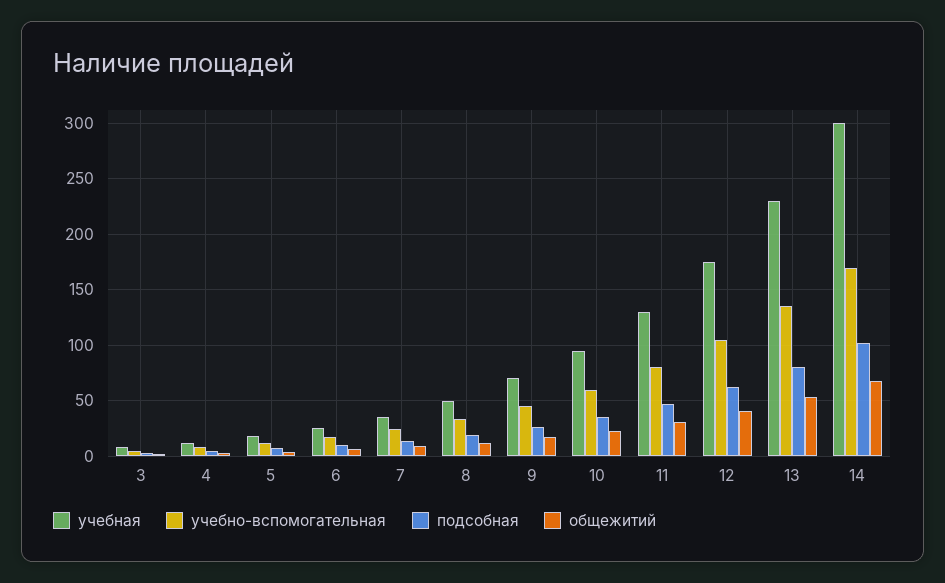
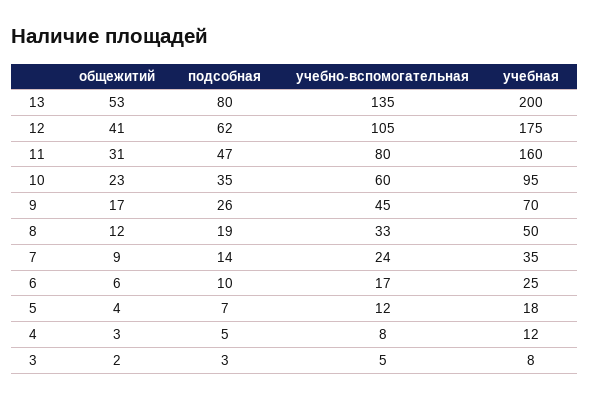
учебная, 11: 130 -> 160
учебная, 13: 230 -> 200
учебная, 14: 300 -> none
учебно-вспомогательная, 14: 170 -> none
подсобная, 14: 100 -> none
общежитий, 14: 70 -> none

